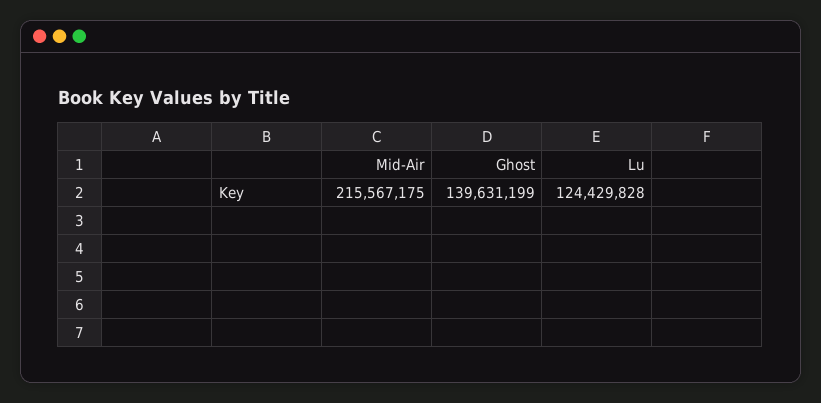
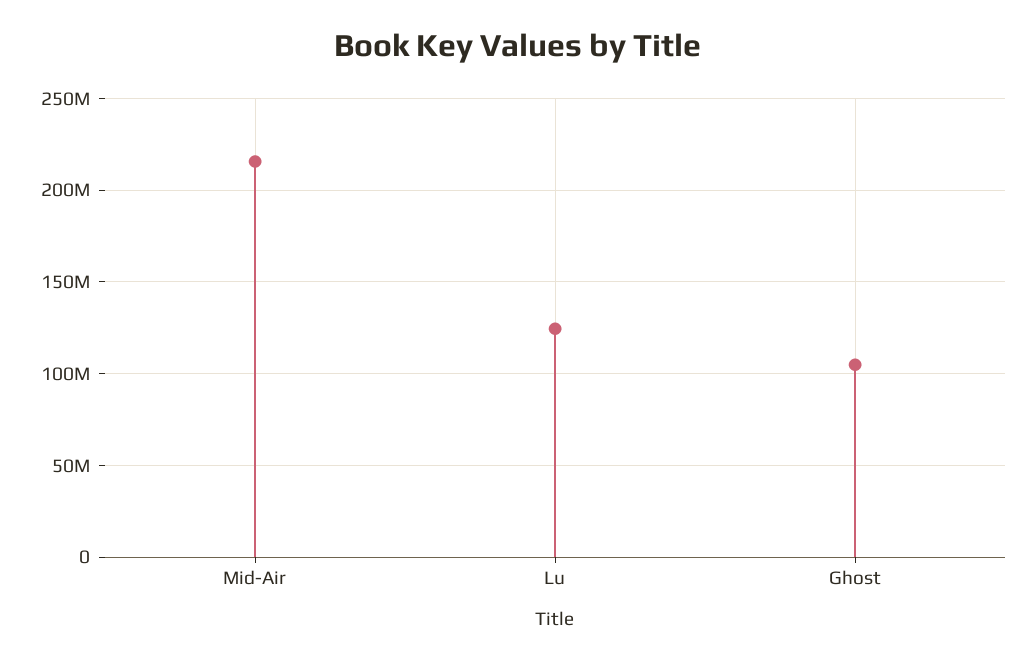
Ghost: 139631199 -> 105000000

